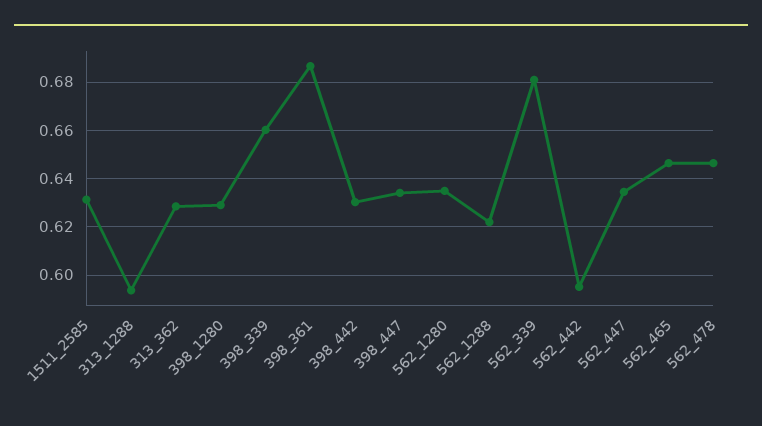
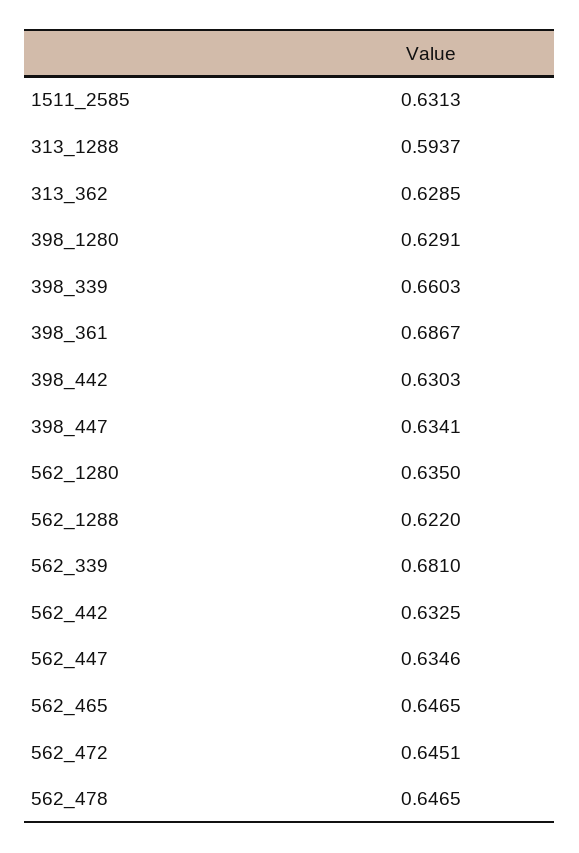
562_442: 0.595 -> 0.6325
562_472: none -> 0.6451

